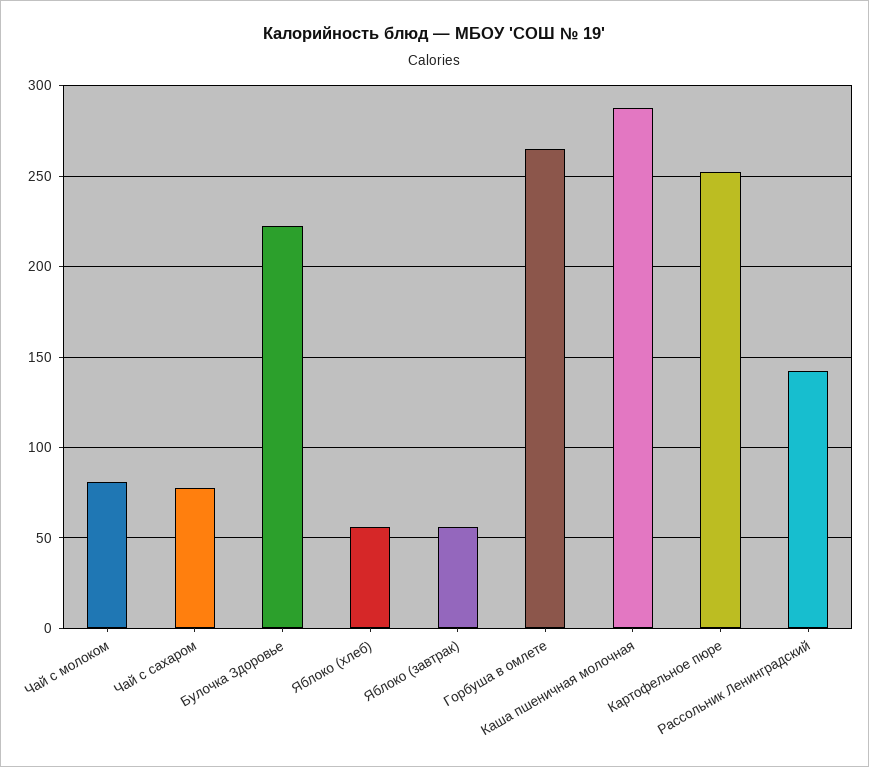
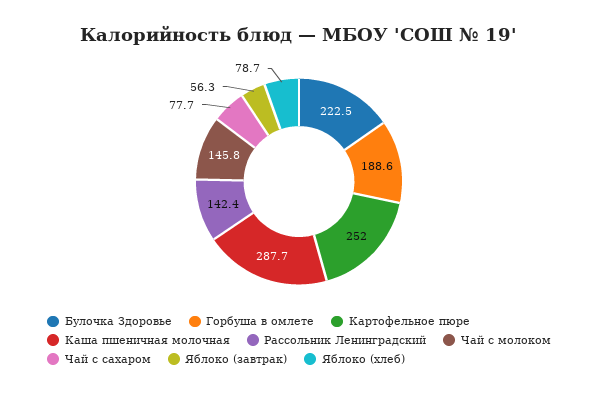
Чай с молоком: 80 -> 145.8
Яблоко (хлеб): 55 -> 78.7
Горбуша в омлете: 265 -> 188.6

